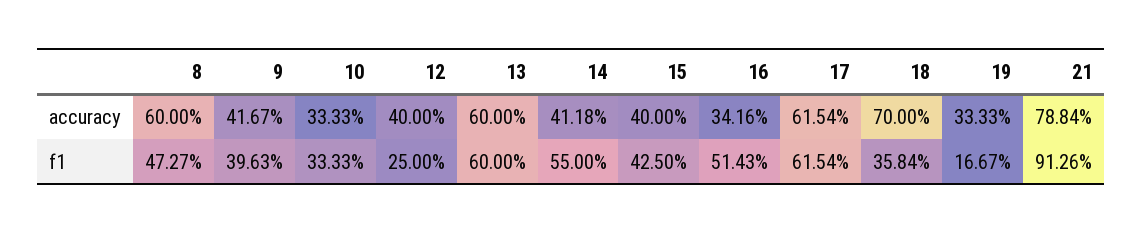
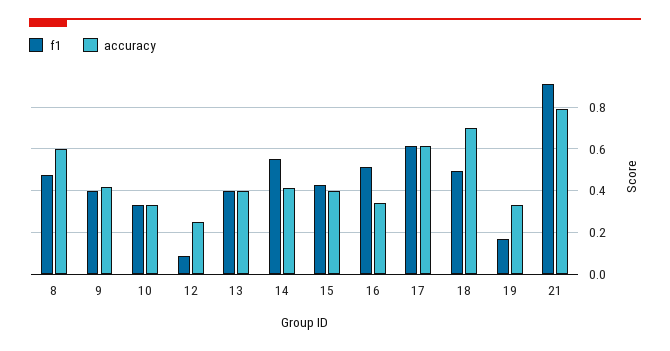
accuracy, 12: 0.4 -> 0.25
accuracy, 13: 0.6 -> 0.4
f1, 12: 0.25 -> 0.1
f1, 13: 0.6 -> 0.4
f1, 18: 0.3584 -> 0.5

